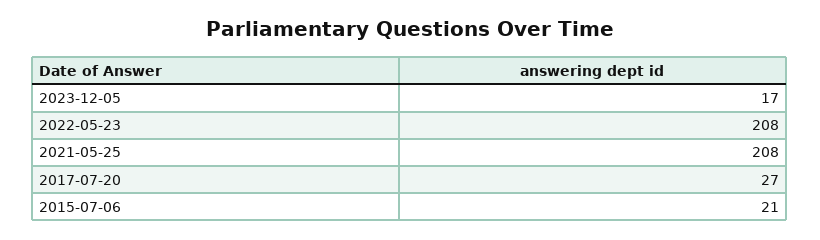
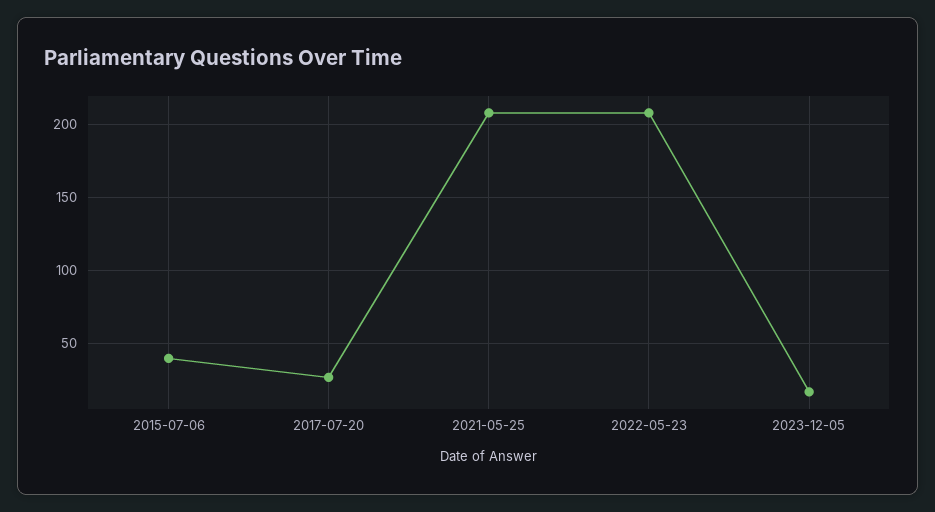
2015-07-06: 21 -> 40

